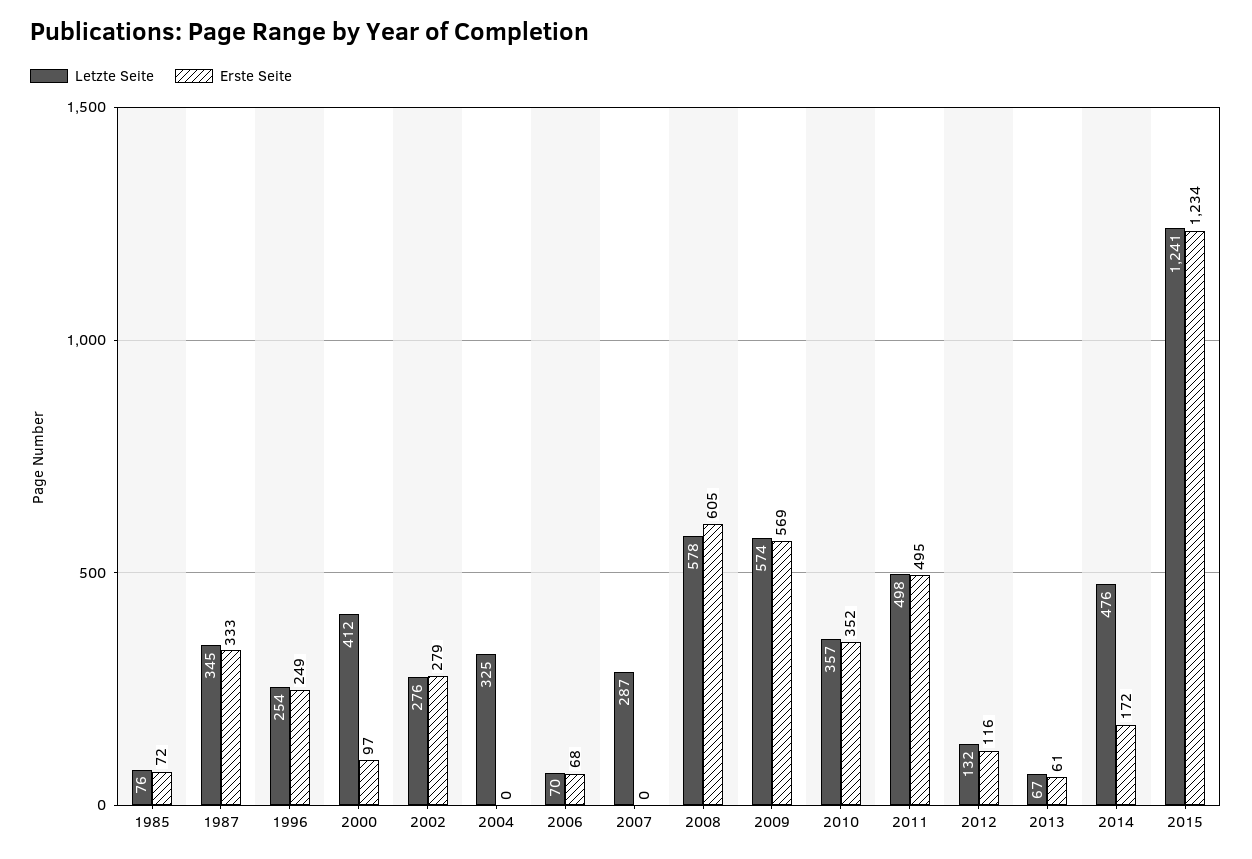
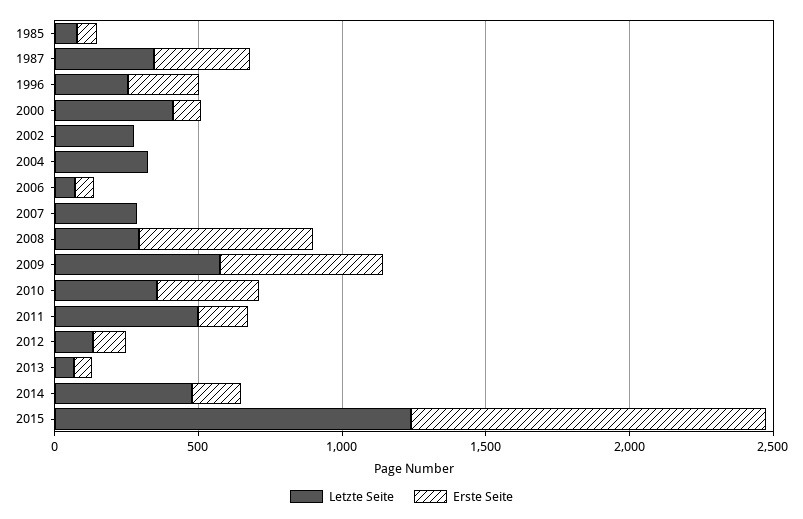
Erste Seite, 2002: 279 -> 0
Letzte Seite, 2008: 578 -> 300
Erste Seite, 2011: 495 -> 200

